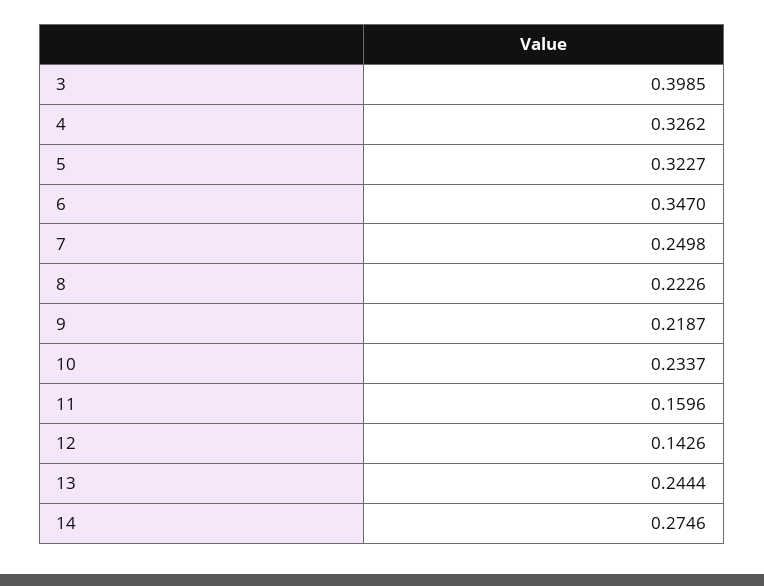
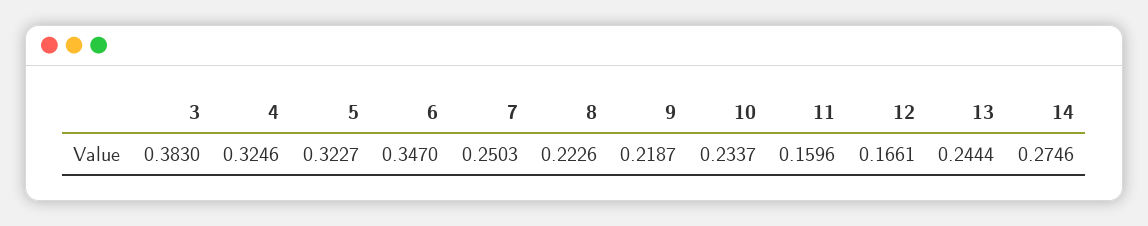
3: 0.3985 -> 0.383
4: 0.3262 -> 0.3246
7: 0.2498 -> 0.2503
12: 0.1426 -> 0.1661

